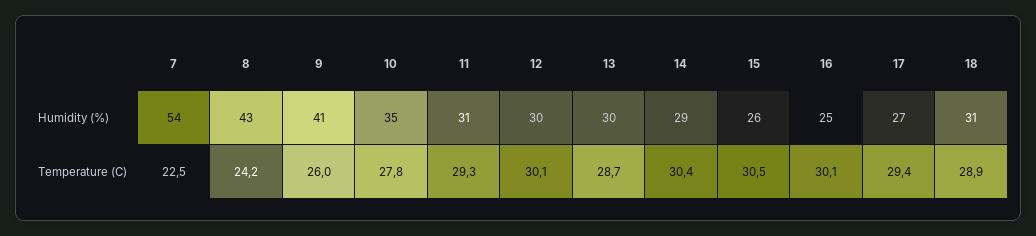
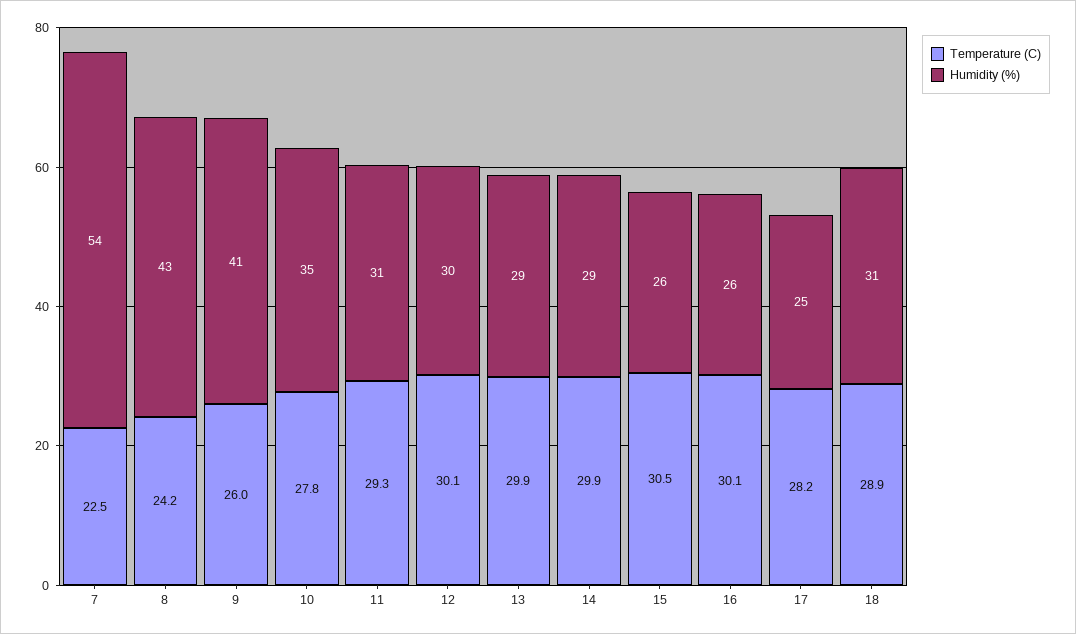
Humidity (%), 13: 30 -> 29
Humidity (%), 16: 25 -> 26
Humidity (%), 17: 27 -> 25
Temperature (C), 13: 28.7 -> 29.9
Temperature (C), 14: 30.4 -> 29.9
Temperature (C), 17: 29.4 -> 28.2

